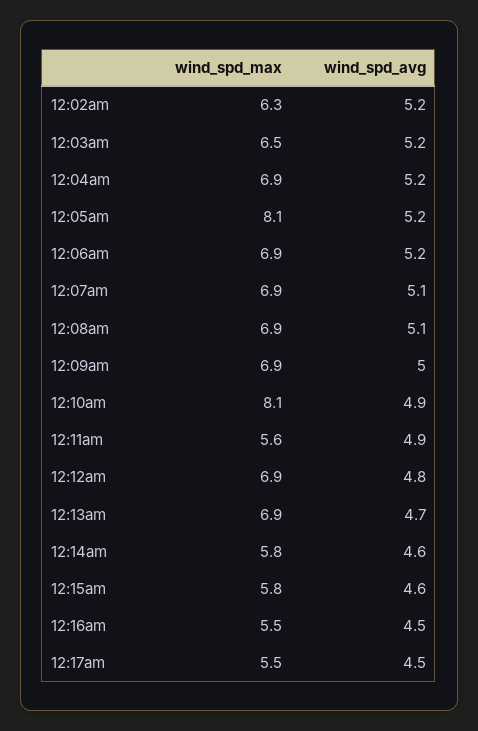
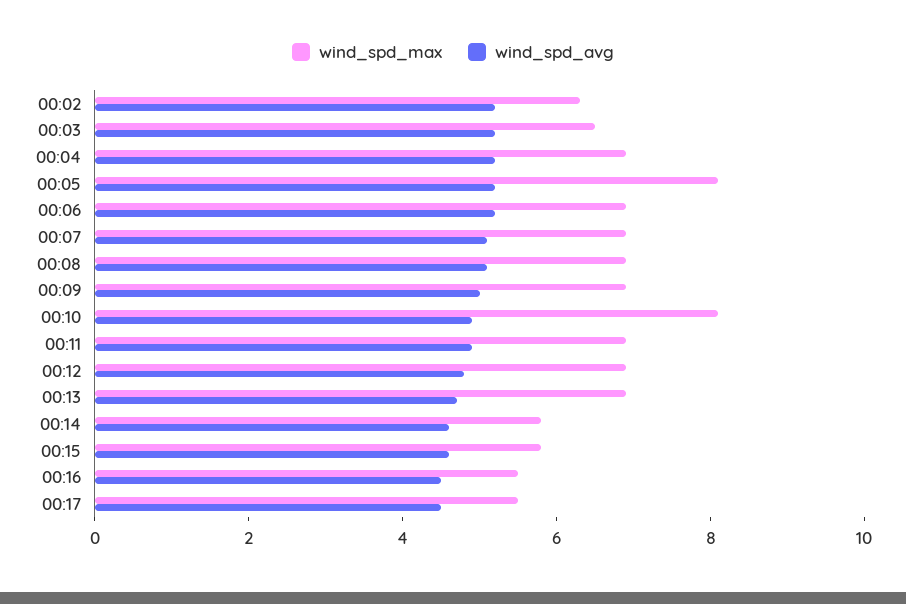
wind_spd_max, 12:11am: 5.6 -> 7

